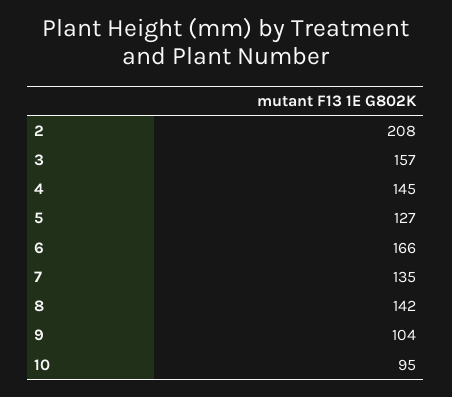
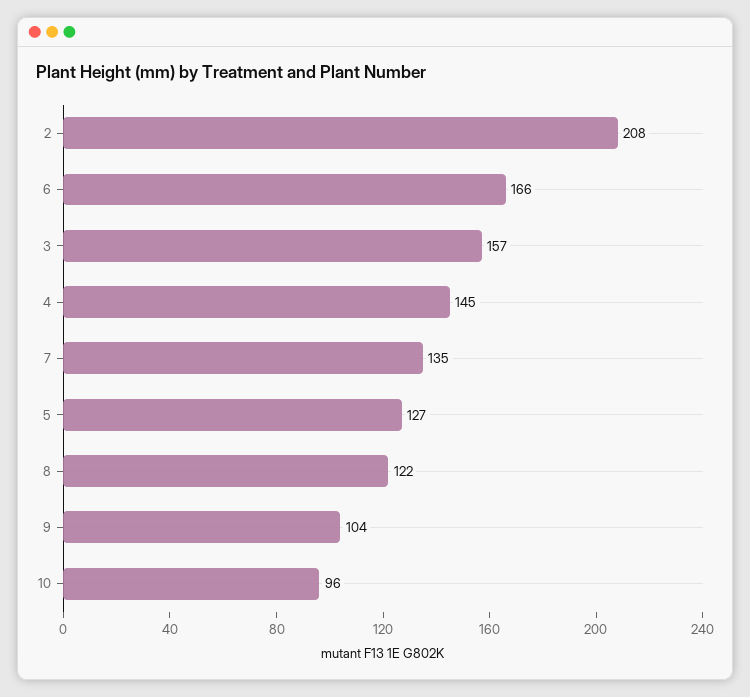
8: 142 -> 122
10: 95 -> 96

